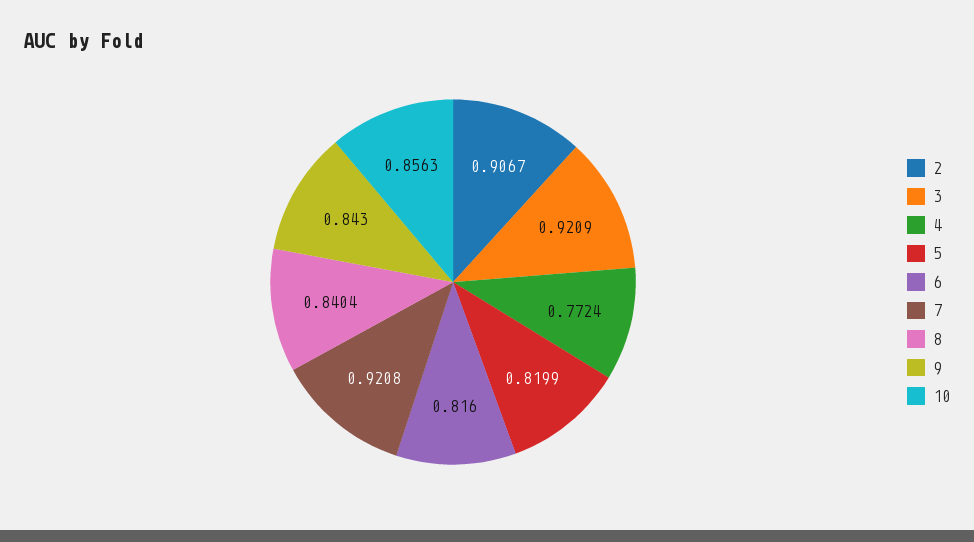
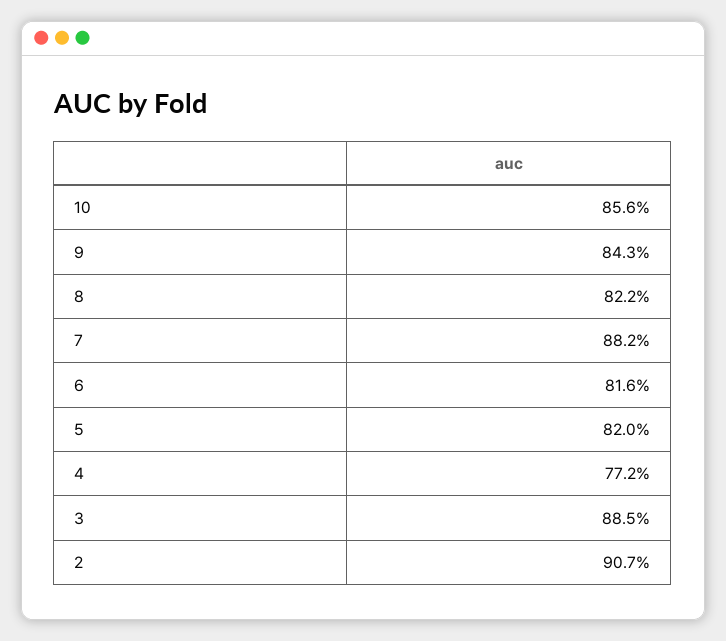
3: 0.9209 -> 0.885
7: 0.9208 -> 0.882
8: 0.8404 -> 0.822

